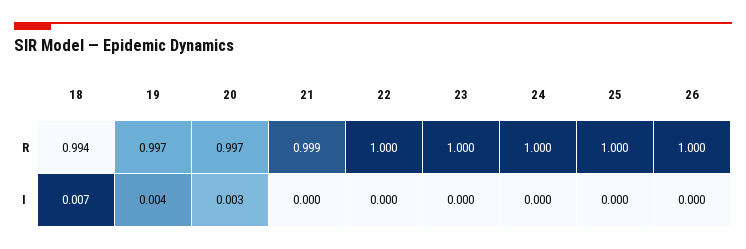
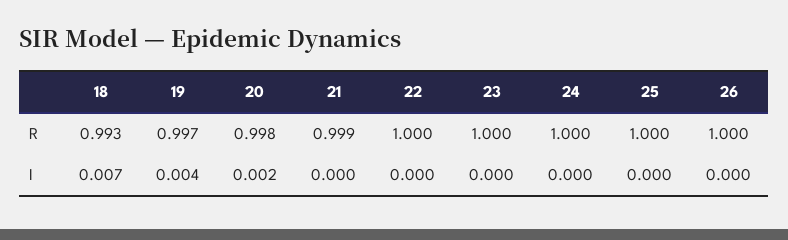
18, R: 0.994 -> 0.993
20, R: 0.997 -> 0.998
20, I: 0.003 -> 0.002

